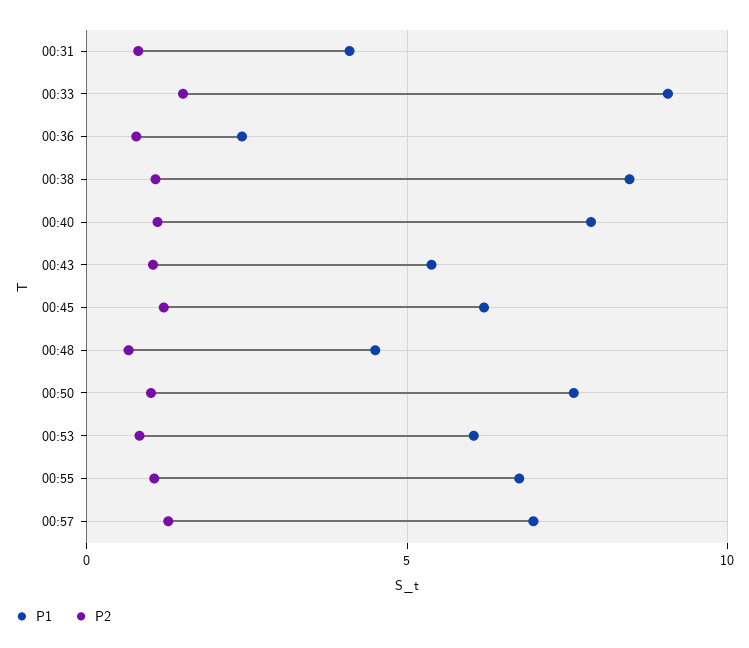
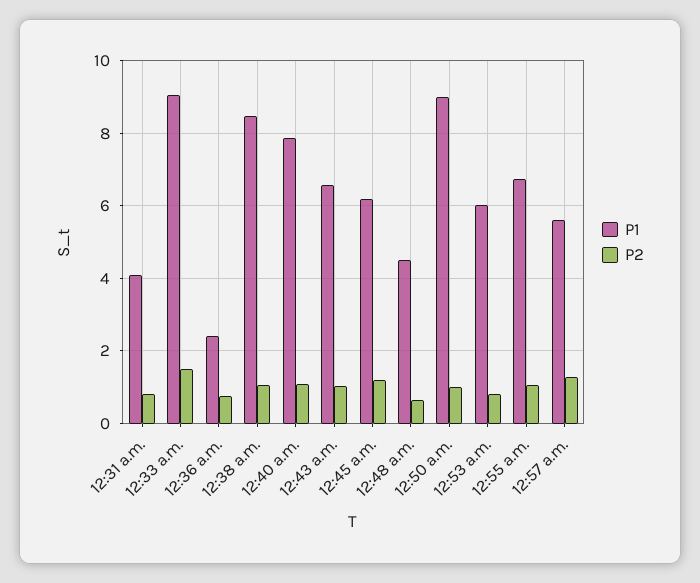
P1, 00:43: 5.5 -> 6.6
P1, 00:50: 7.5 -> 9
P1, 00:57: 7 -> 5.6

